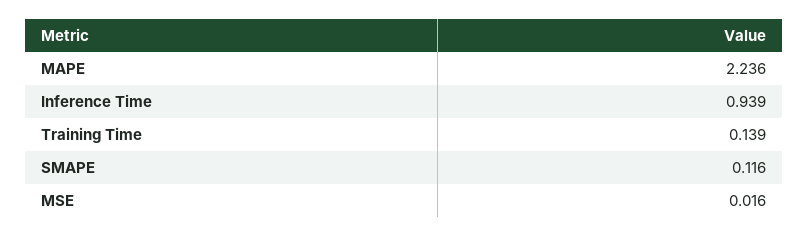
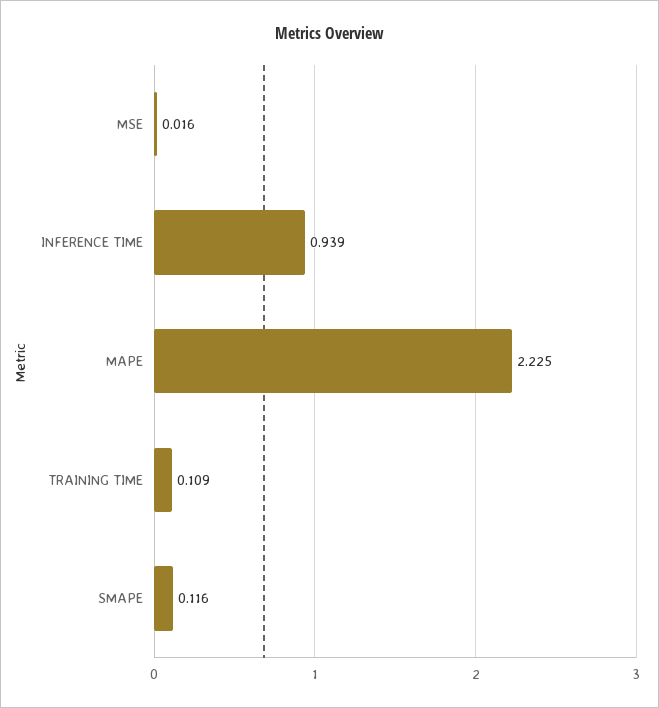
MAPE: 2.236 -> 2.225
Training Time: 0.139 -> 0.109

